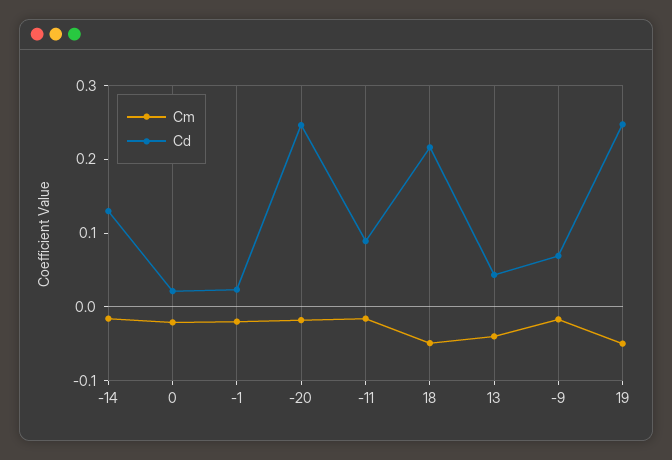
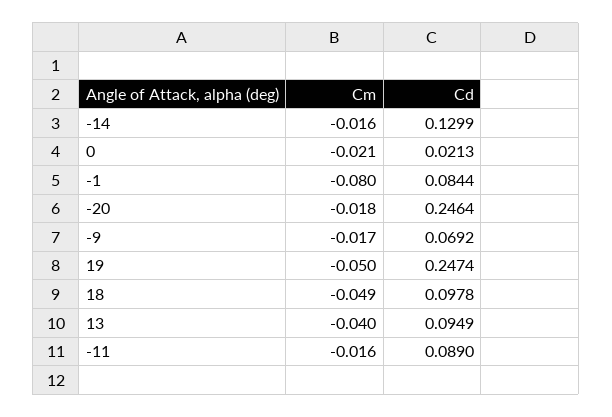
Cm, -1: -0.02 -> -0.08
Cd, -1: 0.02 -> 0.0844
Cd, 18: 0.22 -> 0.0978
Cd, 13: 0.04 -> 0.0949

